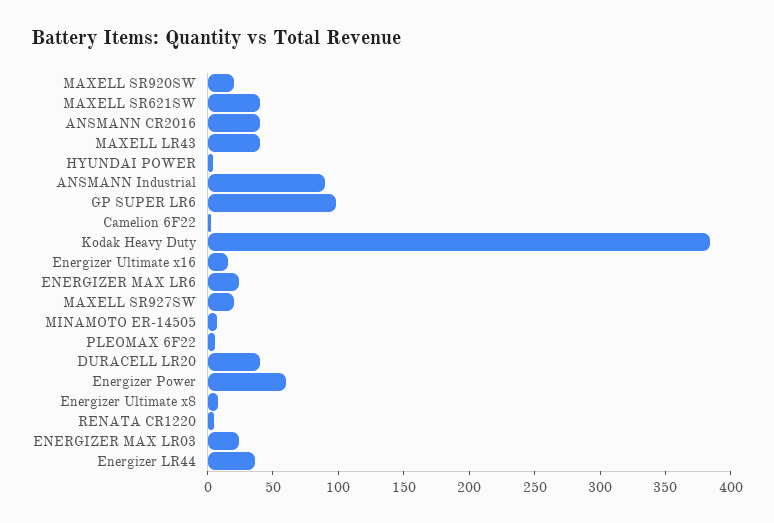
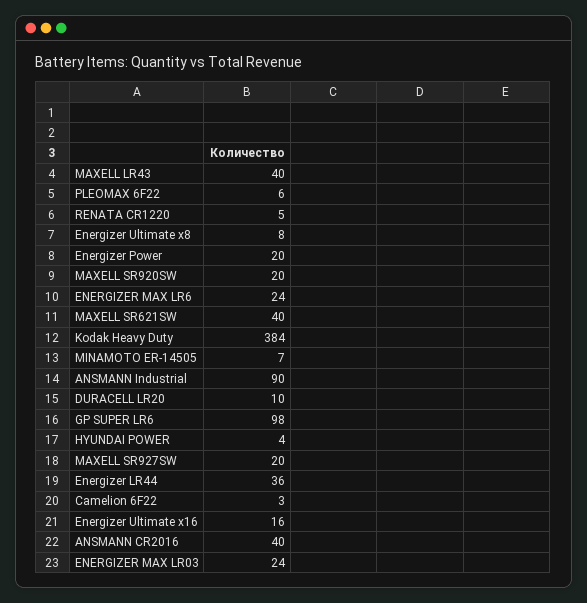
DURACELL LR20: 40 -> 10
Energizer Power: 60 -> 20

